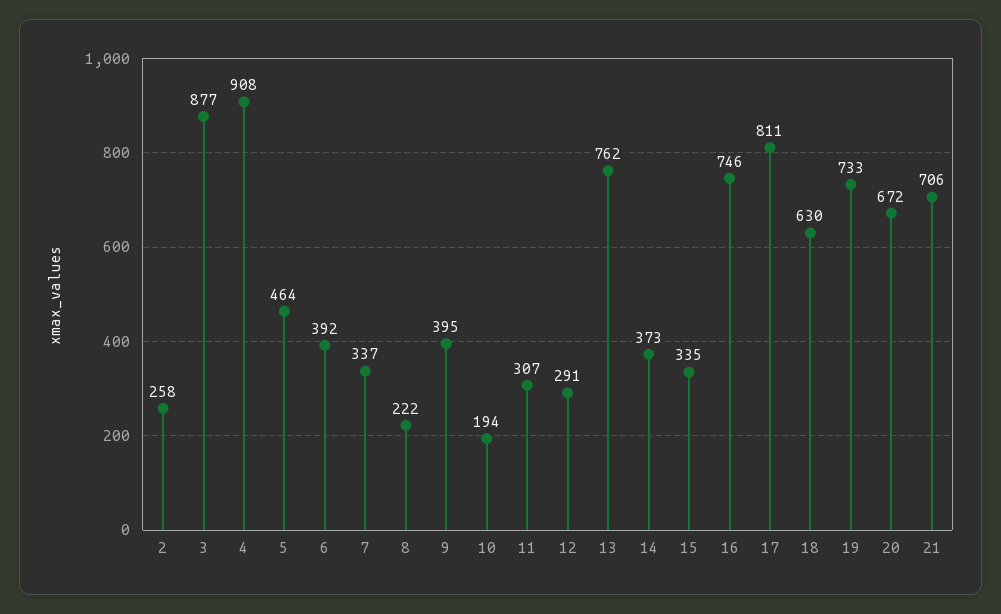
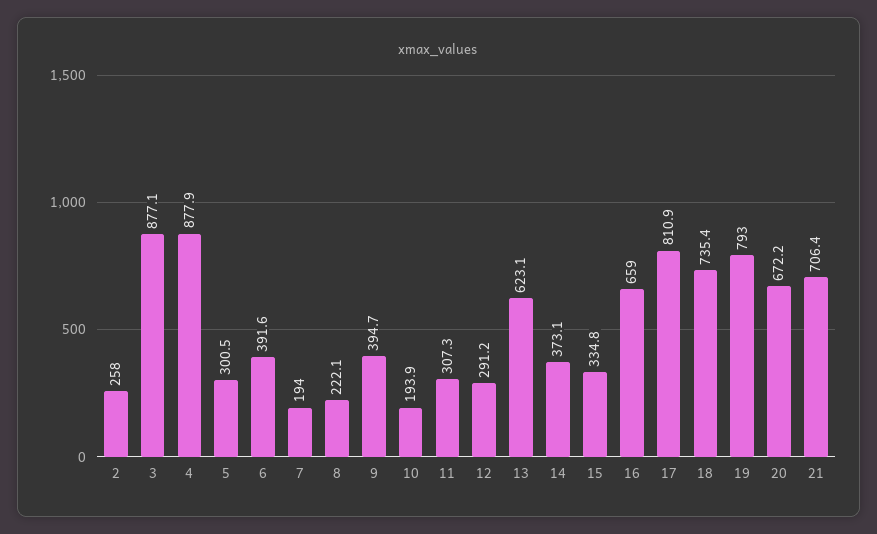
4: 908 -> 877.9
5: 464 -> 300.5
7: 337 -> 194
13: 762 -> 623.1
16: 746 -> 659
18: 630 -> 735.4
19: 733 -> 793

